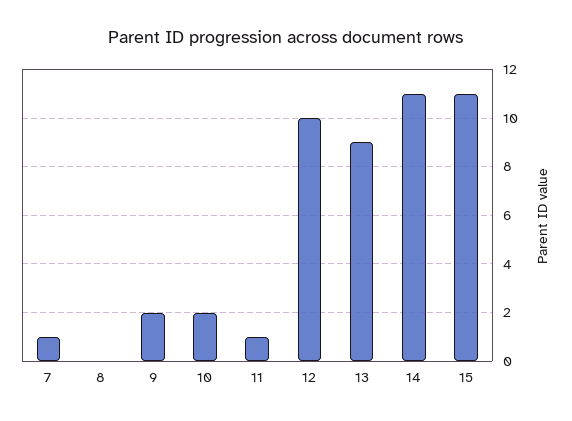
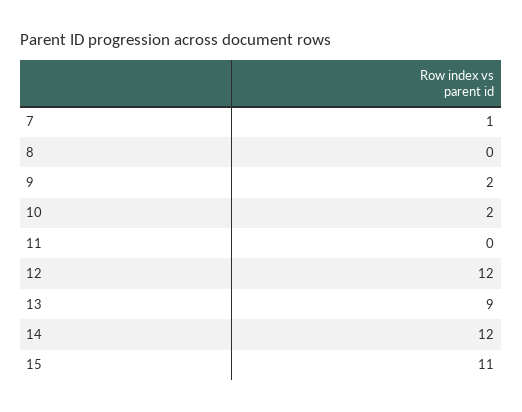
11: 1 -> 0
12: 10 -> 12
14: 11 -> 12

